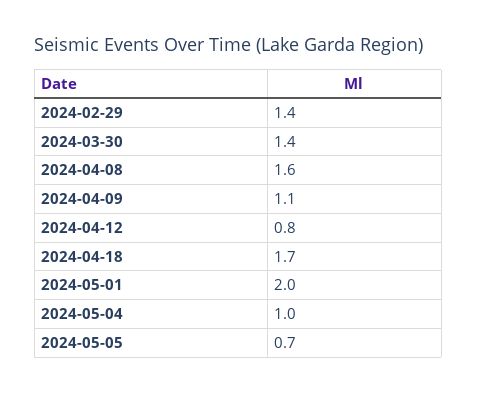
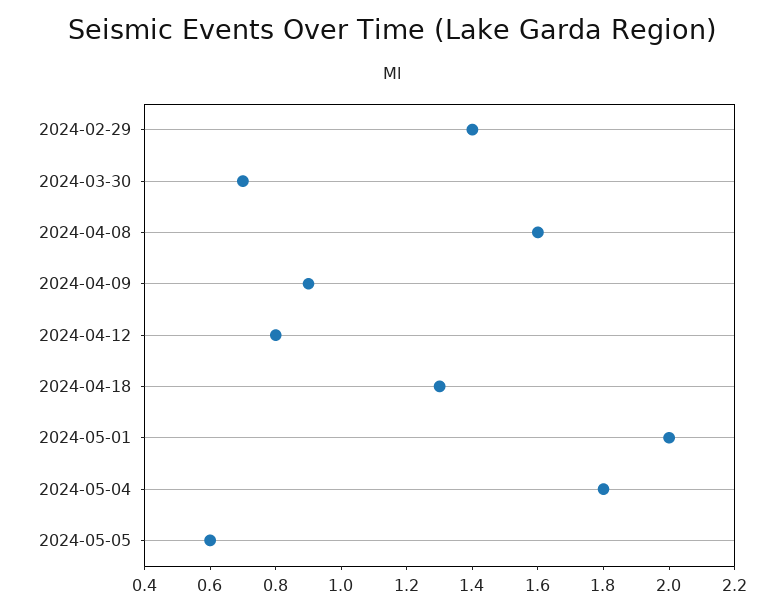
2024-03-30: 1.4 -> 0.7
2024-04-09: 1.1 -> 0.9
2024-04-18: 1.7 -> 1.3
2024-05-04: 1 -> 1.8
2024-05-05: 0.7 -> 0.6

